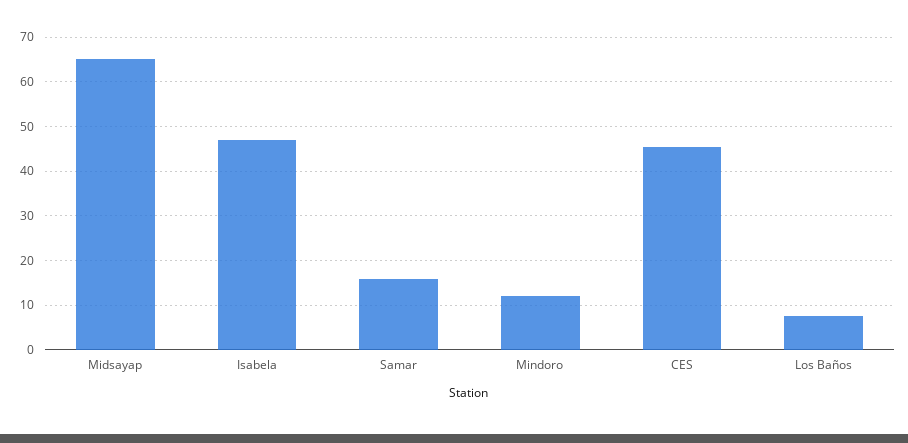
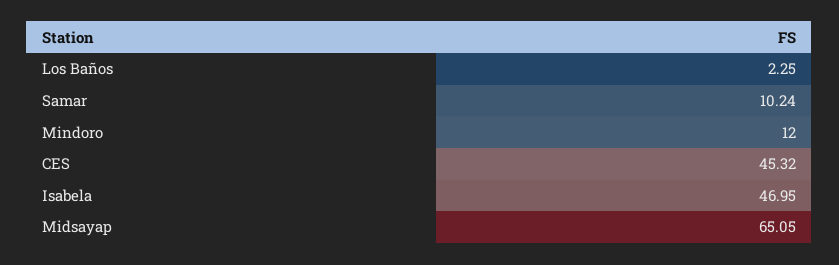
Samar: 16 -> 10.24
Los Baños: 8 -> 2.25

